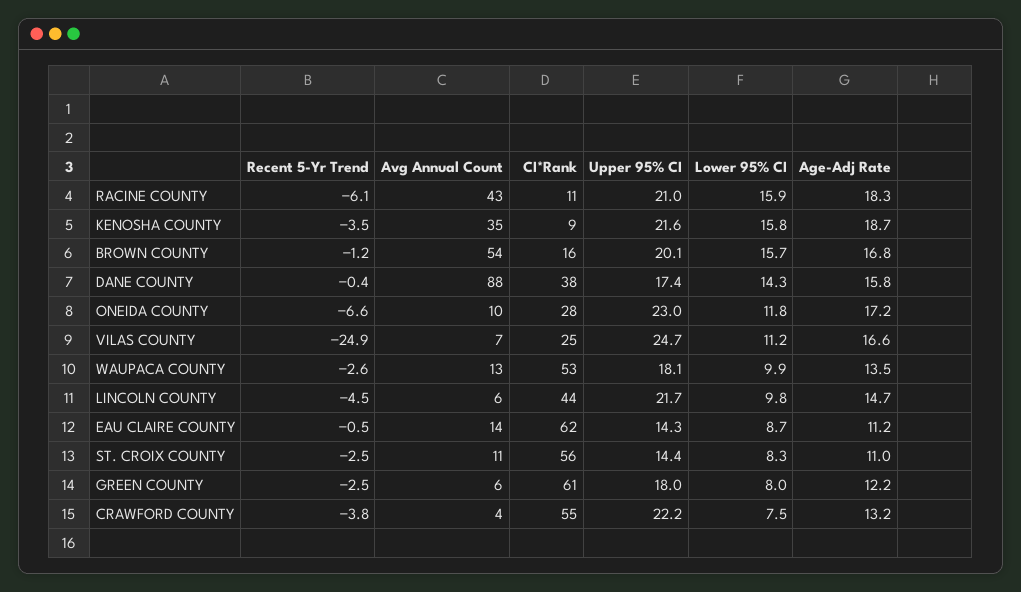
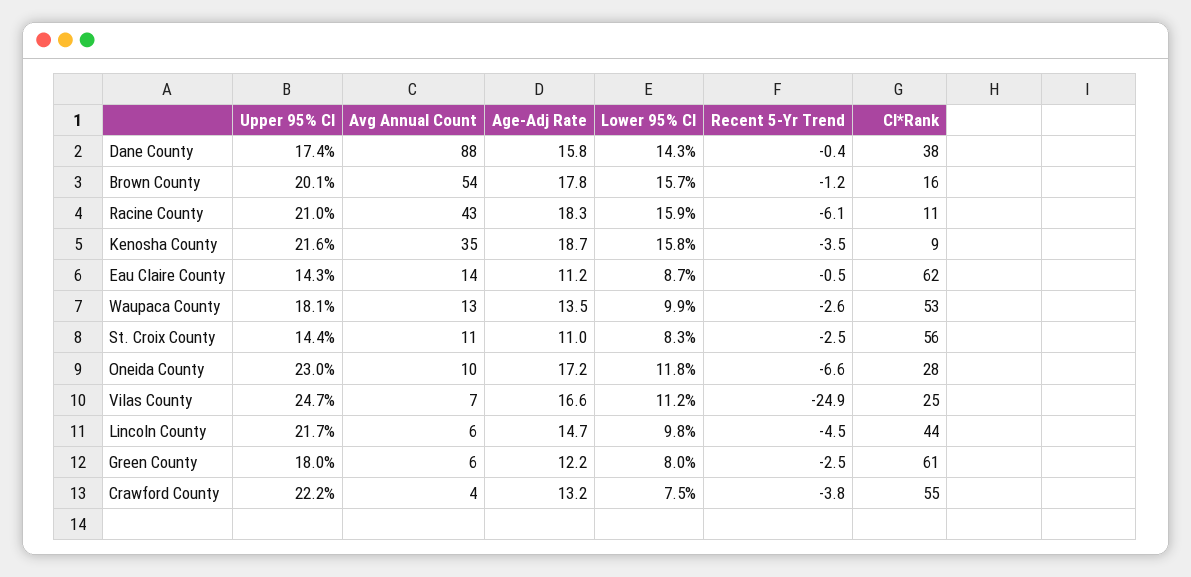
Age-Adj Rate, BROWN COUNTY: 16.8 -> 17.8

